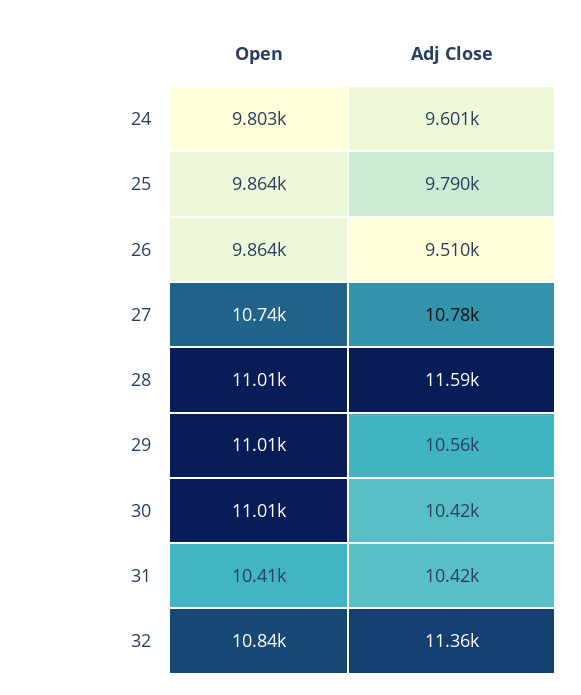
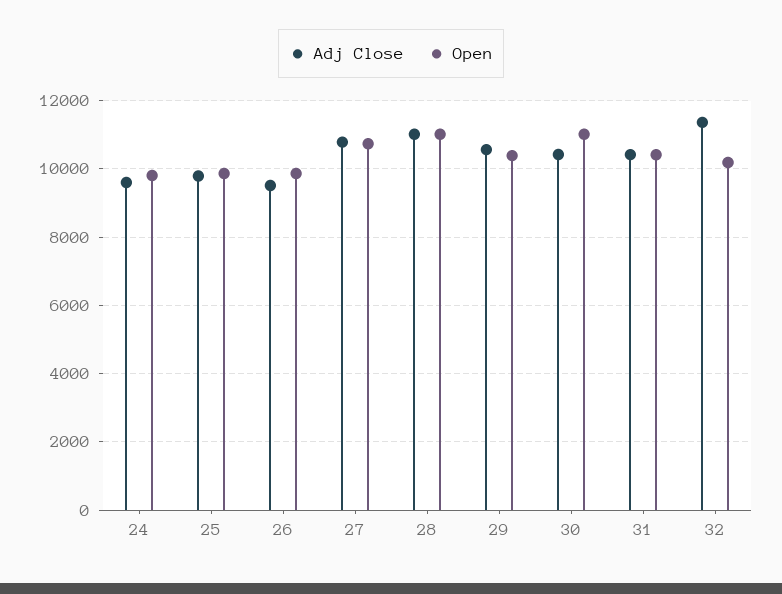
Adj Close, 28: 11590 -> 11000
Open, 29: 11010 -> 10400
Open, 32: 10840 -> 10200

